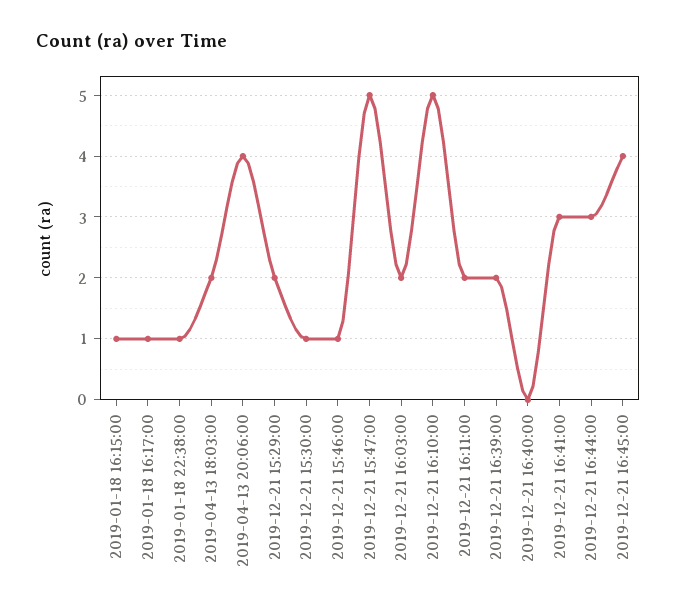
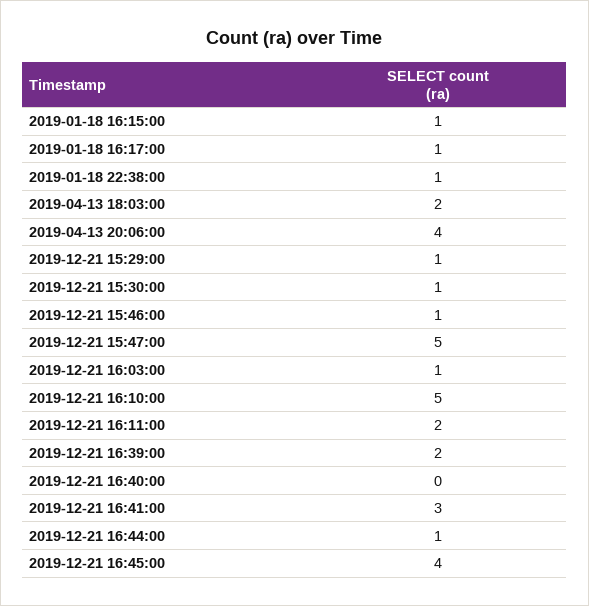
2019-12-21 15:29:00: 2 -> 1
2019-12-21 16:03:00: 2 -> 1
2019-12-21 16:44:00: 3 -> 1

